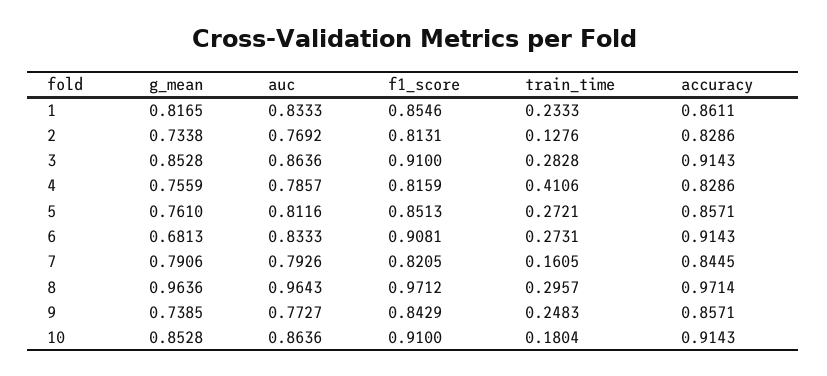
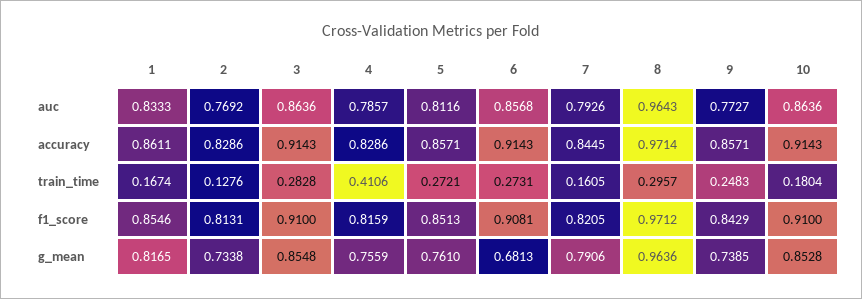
train_time, 1: 0.2333 -> 0.1674
g_mean, 3: 0.8528 -> 0.8548
auc, 6: 0.8333 -> 0.8568

